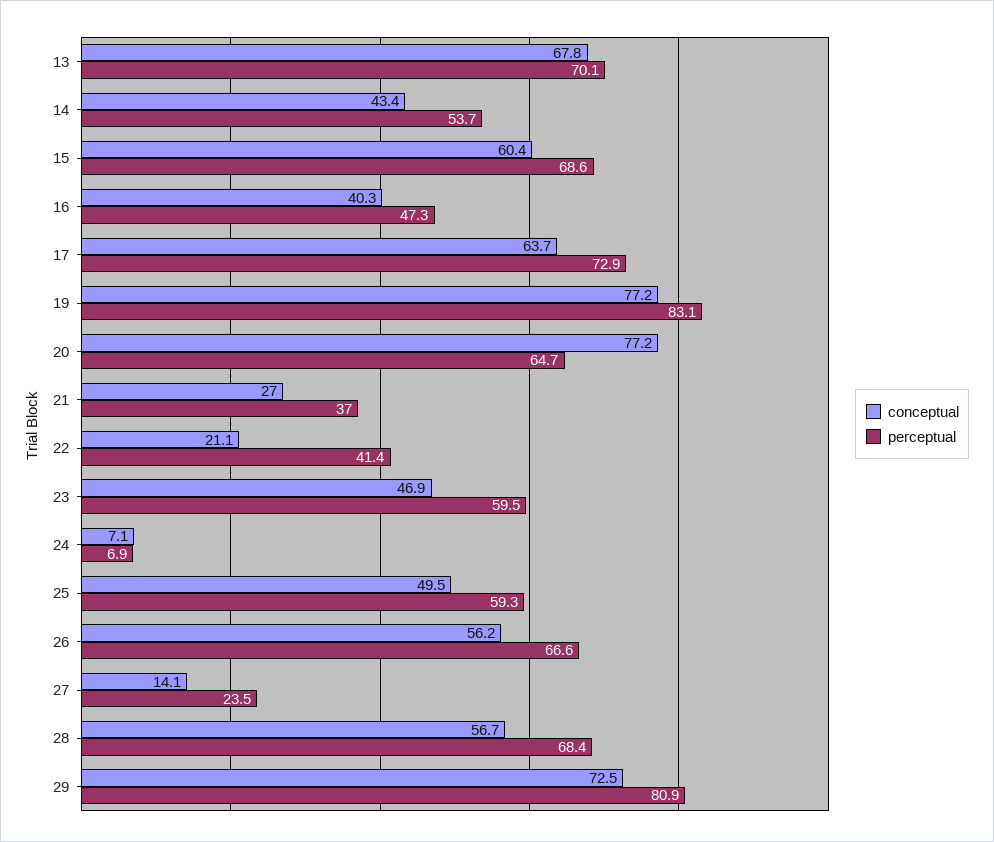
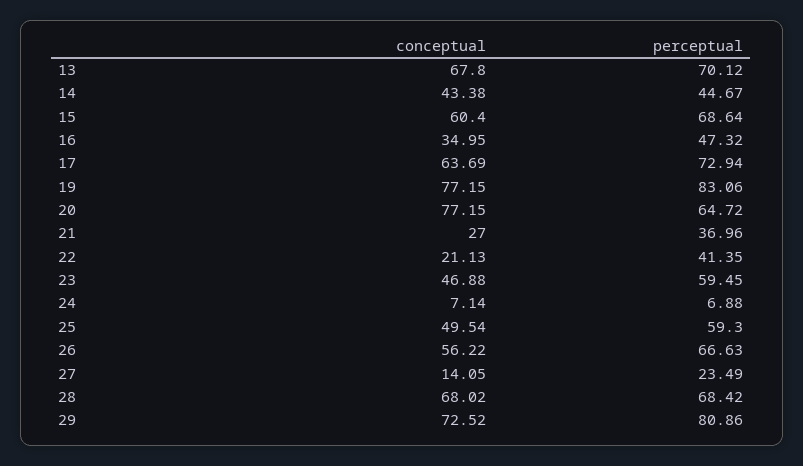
perceptual, 14: 53.7 -> 44.67
conceptual, 16: 40.3 -> 34.95
conceptual, 28: 56.7 -> 68.02

